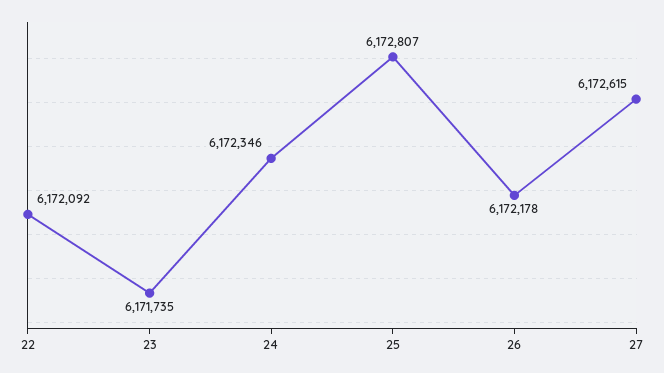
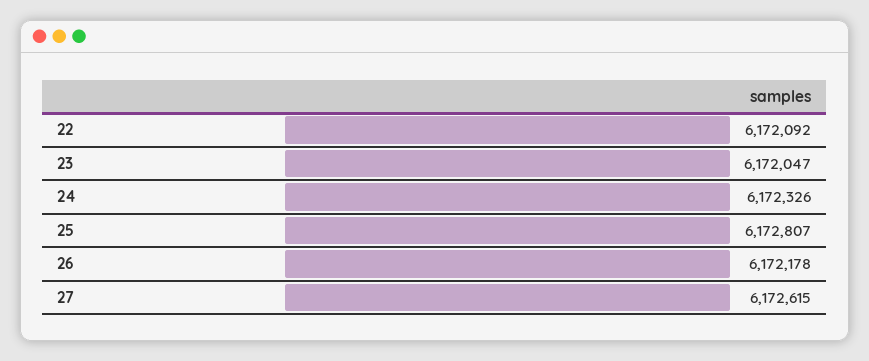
23: 6171735 -> 6172047
24: 6172346 -> 6172326

